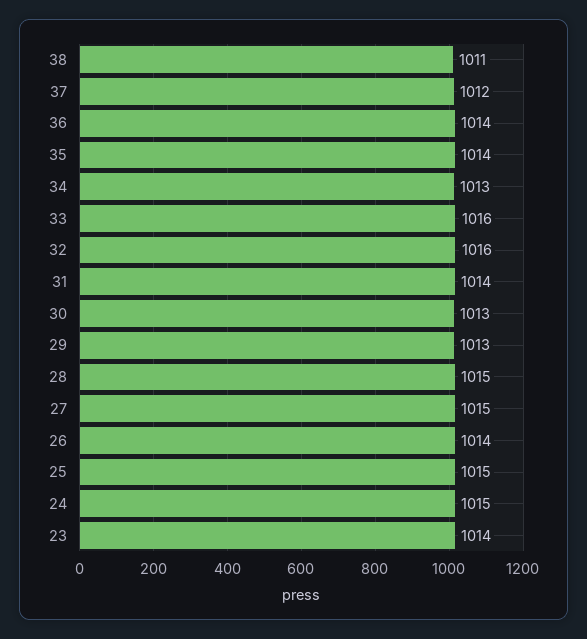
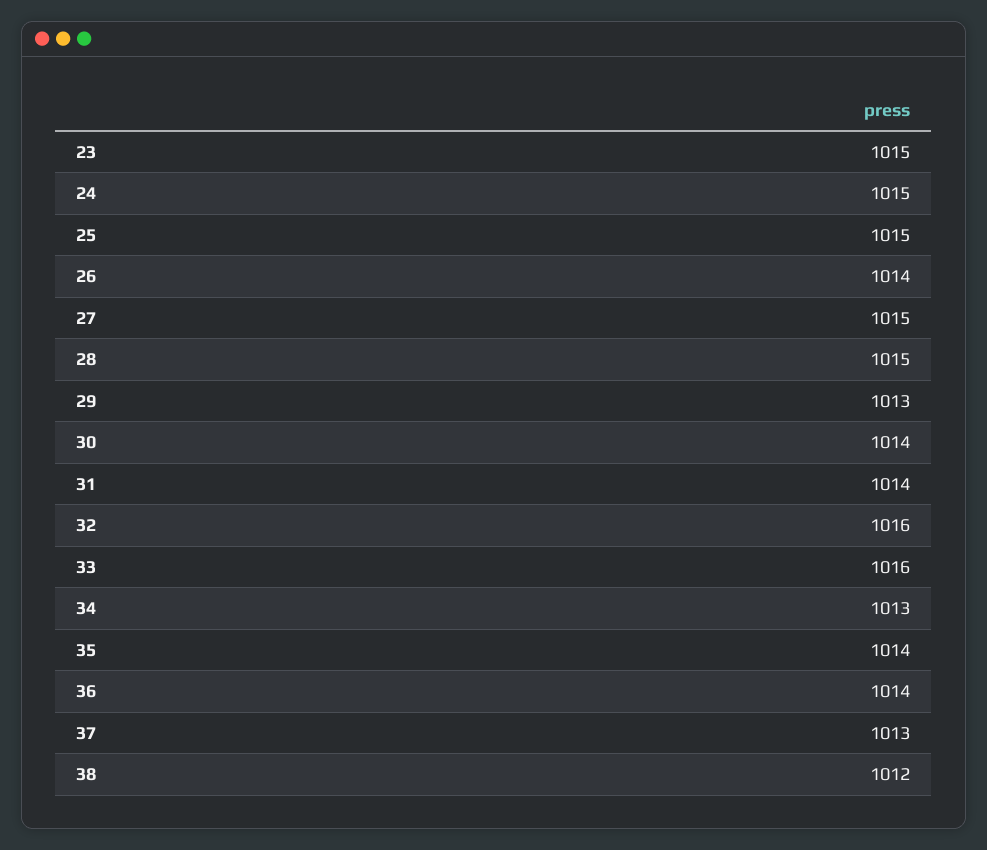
38: 1011 -> 1012
37: 1012 -> 1013
30: 1013 -> 1014
23: 1014 -> 1015

